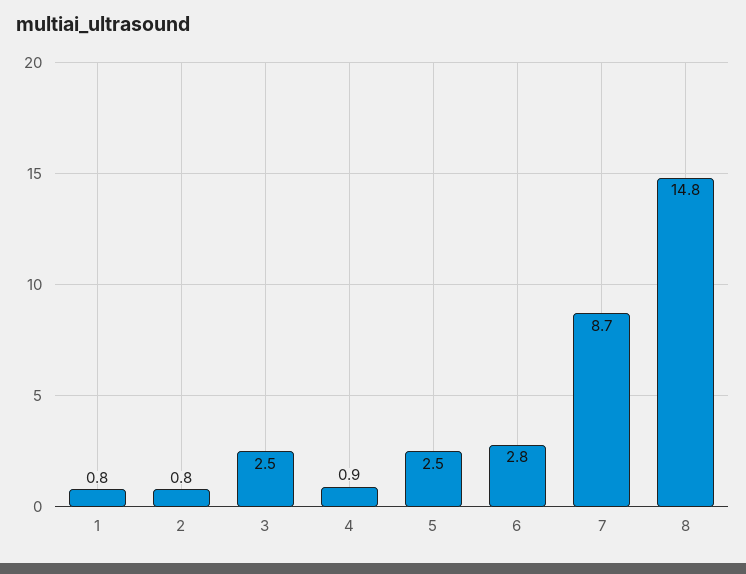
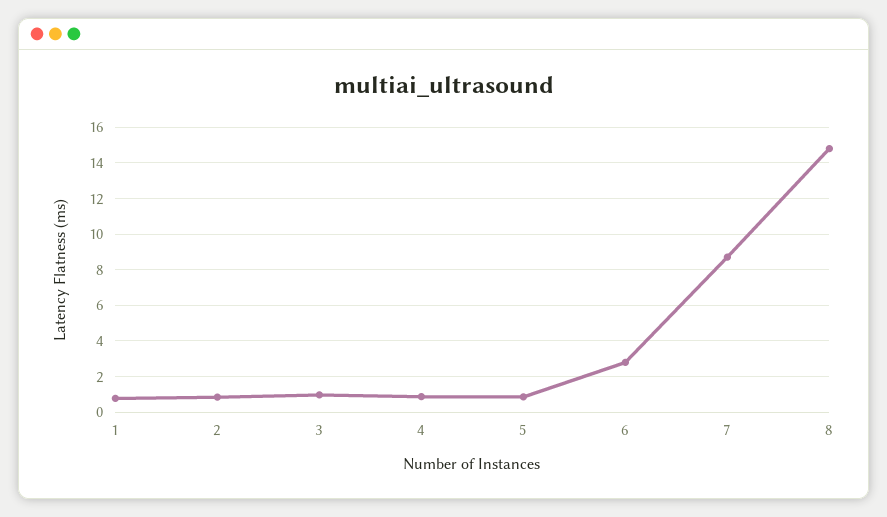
3: 2.5 -> 1
5: 2.5 -> 1

